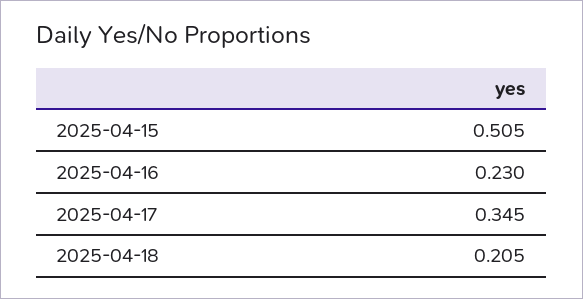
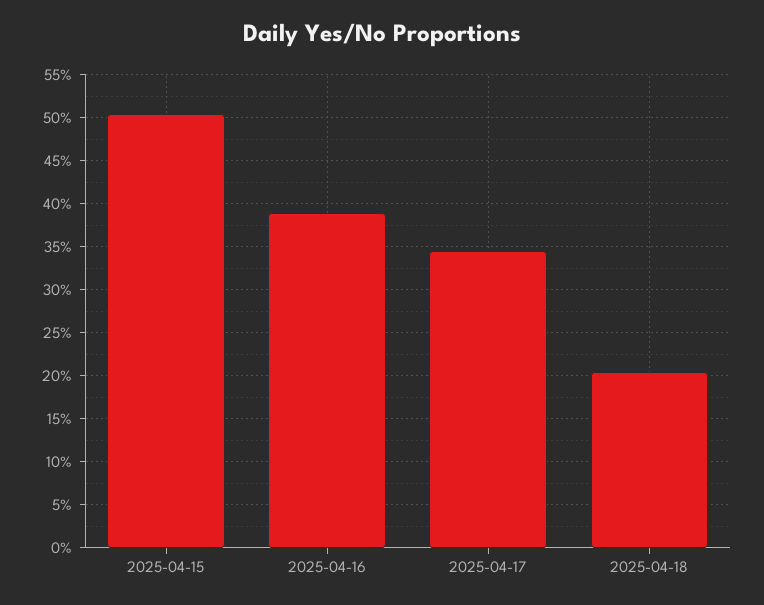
2025-04-16: 0.23 -> 0.39

